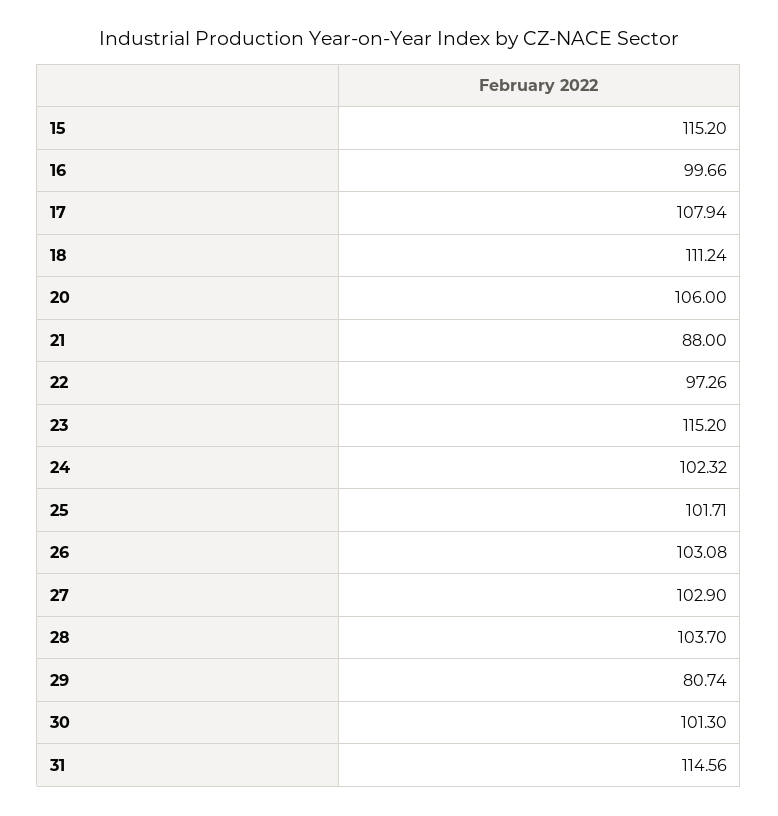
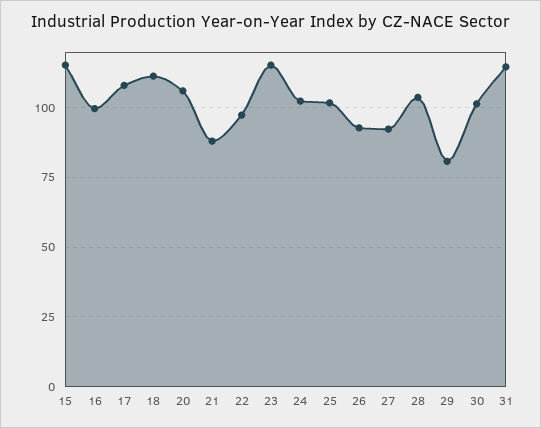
26: 103.08 -> 92.5
27: 102.9 -> 92.5

